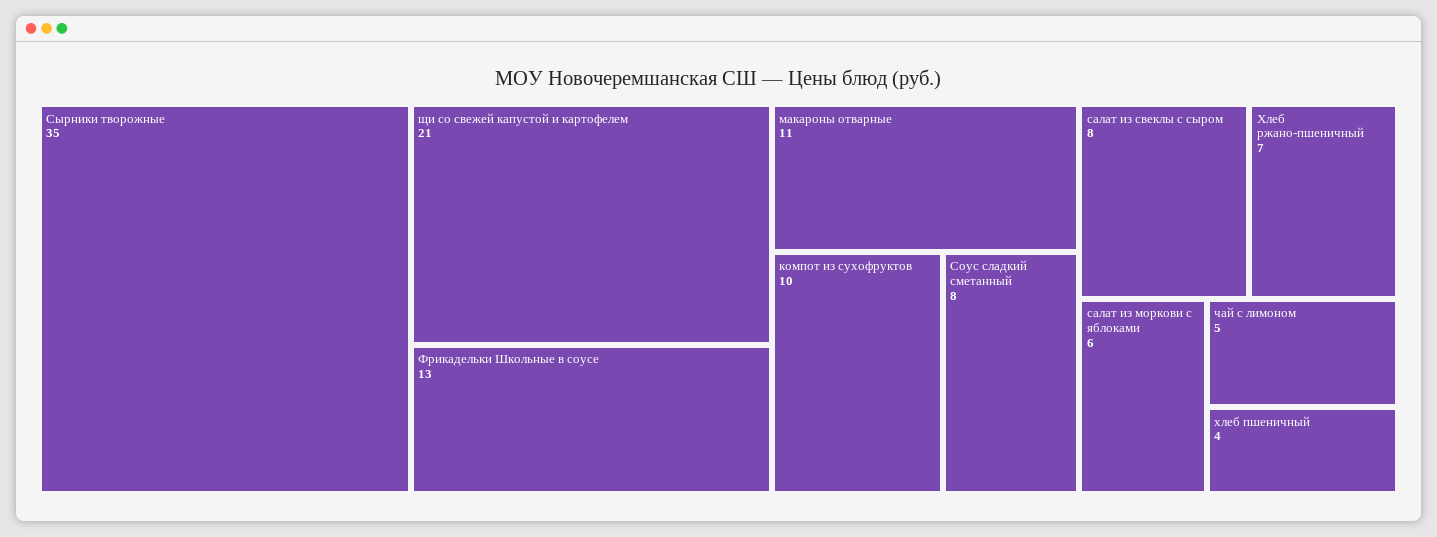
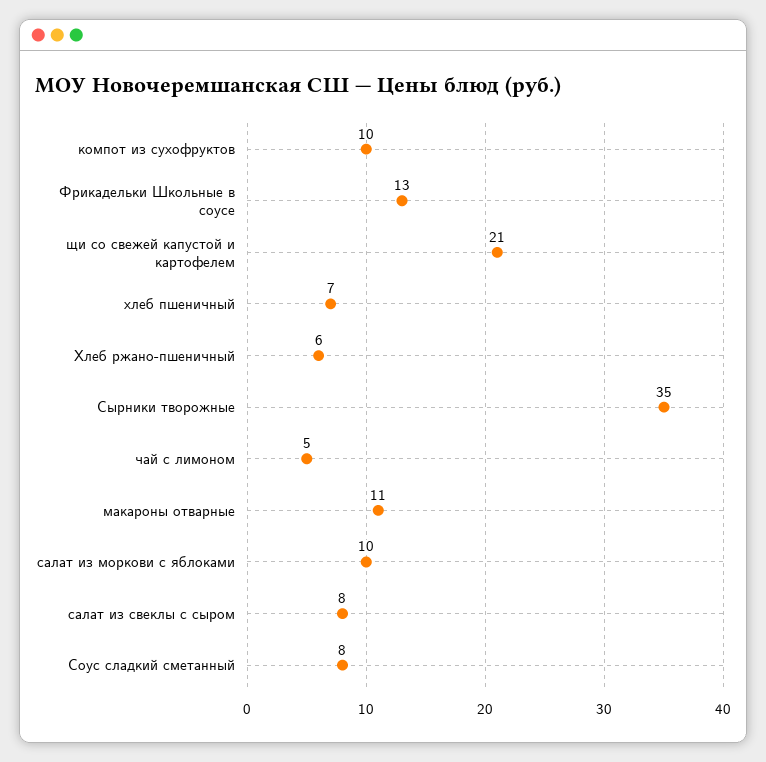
Хлеб ржано-пшеничный: 7 -> 6
салат из моркови с яблоками: 6 -> 10
хлеб пшеничный: 4 -> 7

